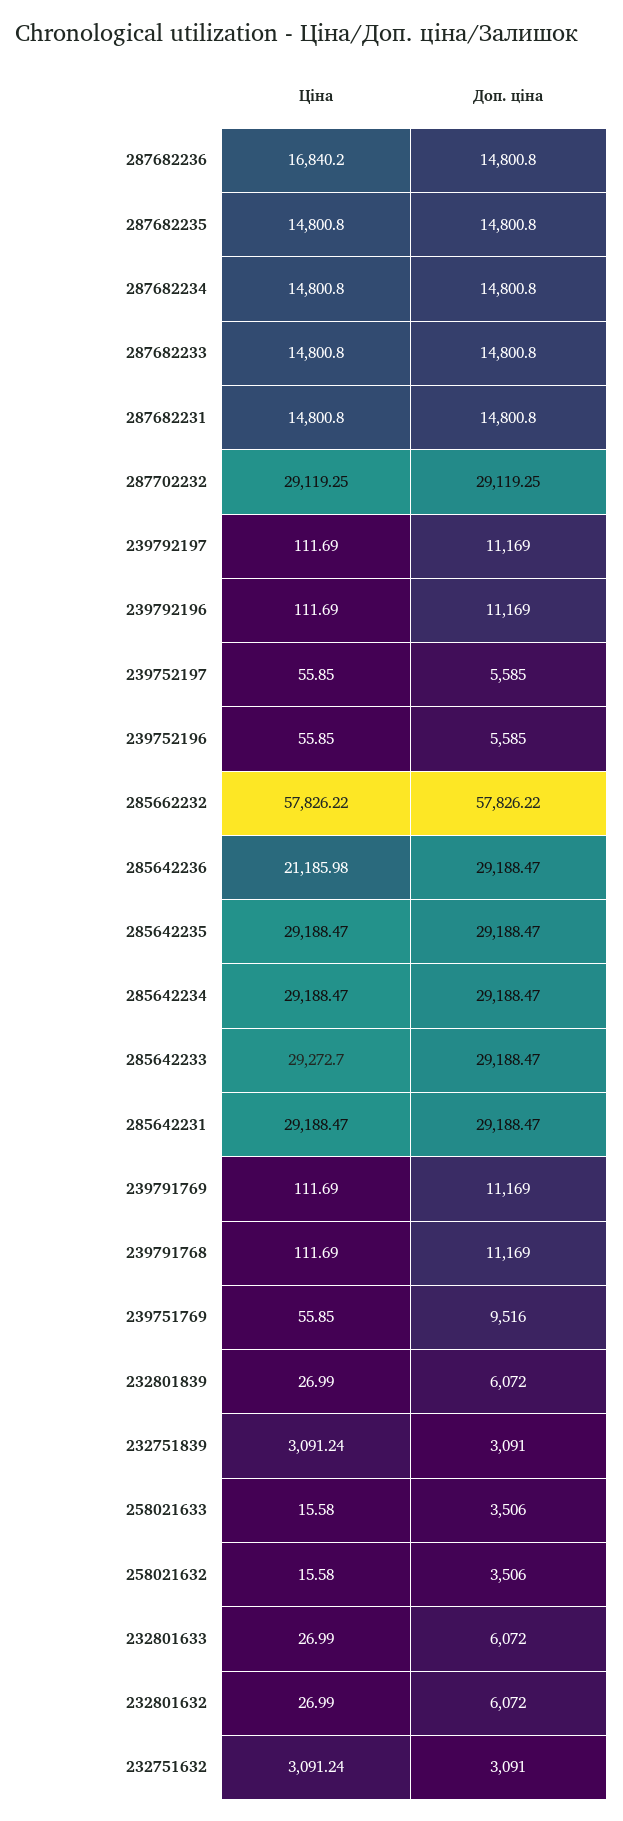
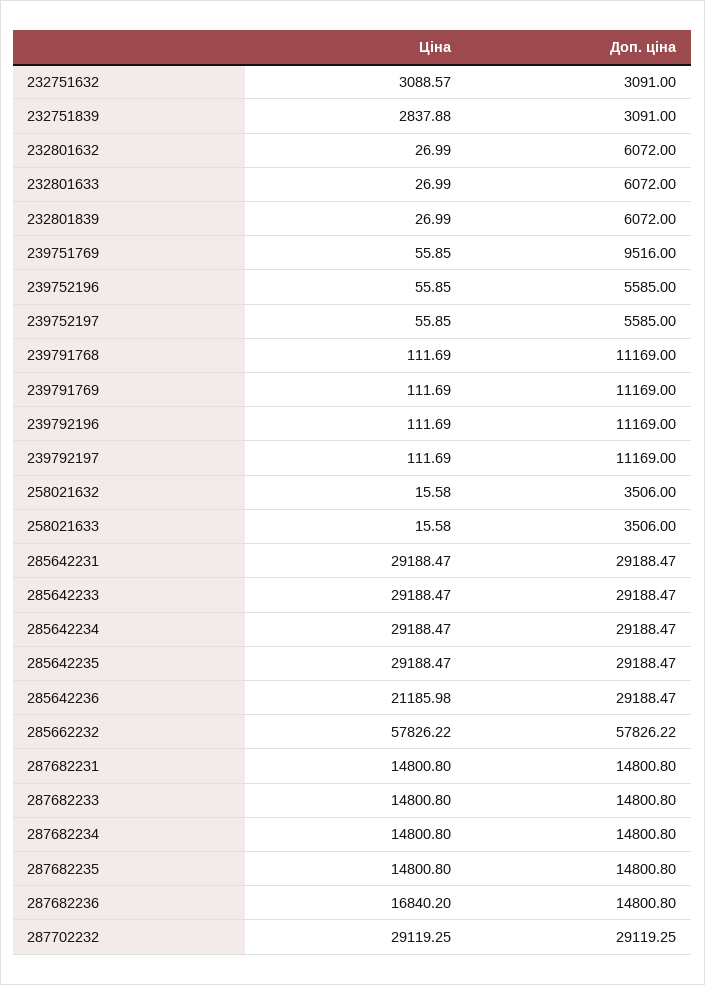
Ціна, 285642233: 29272.7 -> 29188.47
Ціна, 232751839: 3091.24 -> 2837.88
Ціна, 232751632: 3091.24 -> 3088.57

